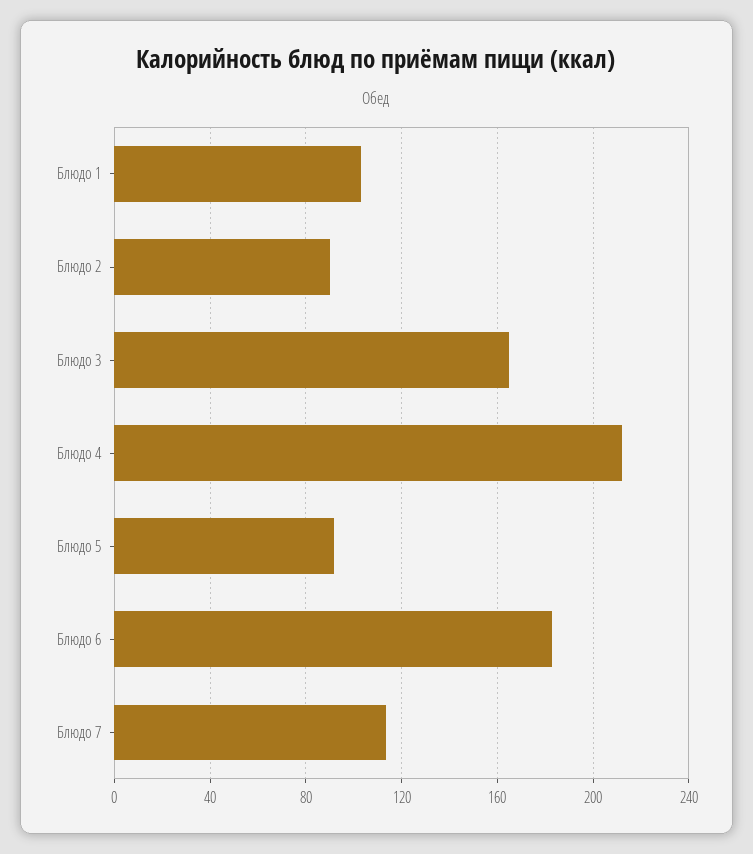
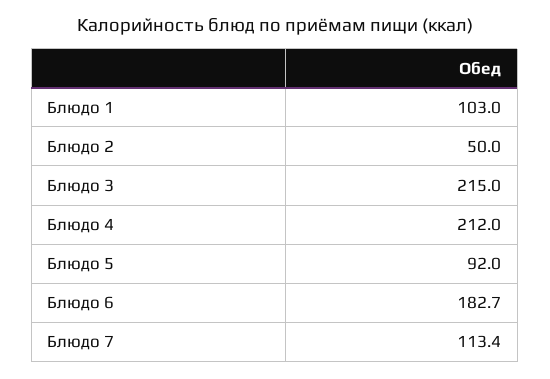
Блюдо 2: 90 -> 50
Блюдо 3: 165 -> 215

